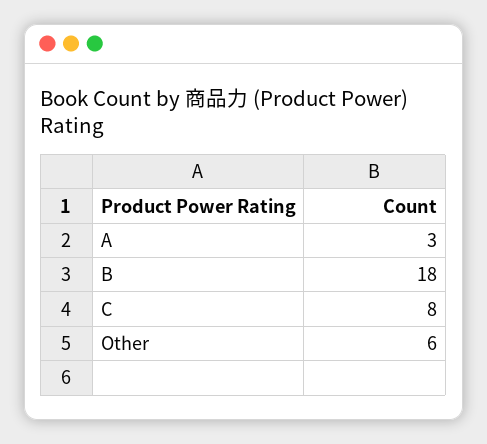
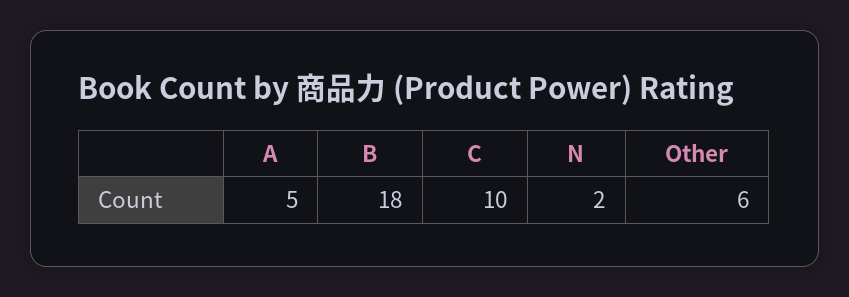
A: 3 -> 5
C: 8 -> 10
N: none -> 2

